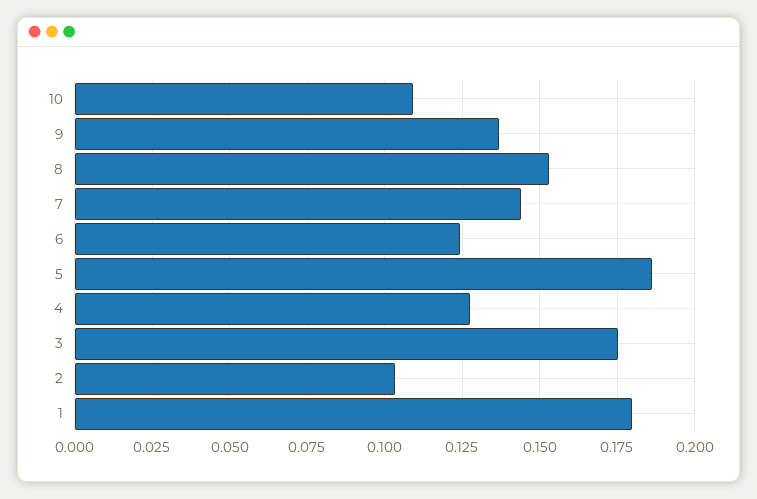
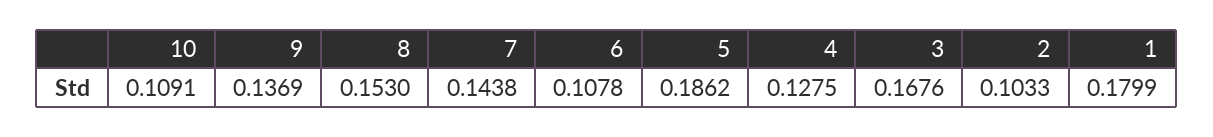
6: 0.125 -> 0.1078
3: 0.175 -> 0.1676

